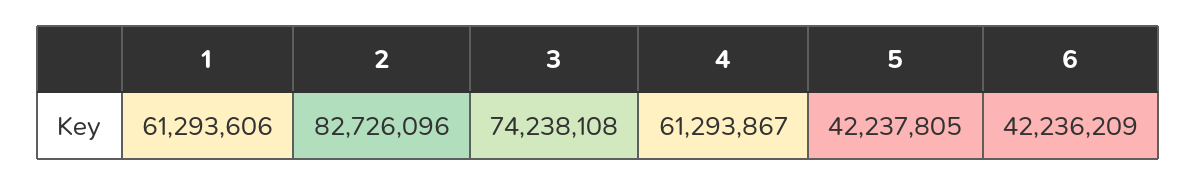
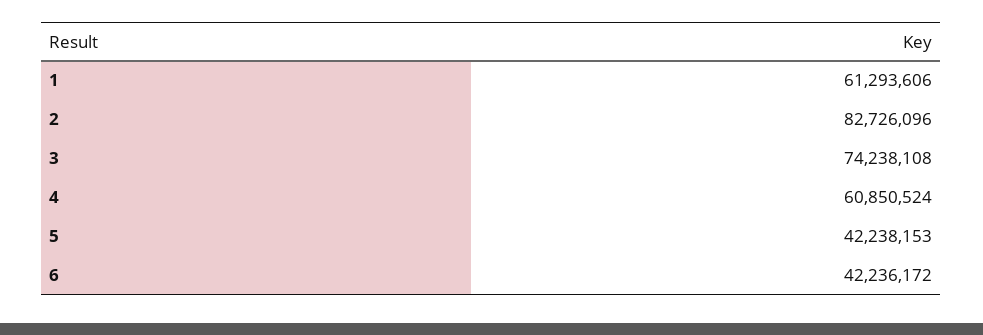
4: 61293867 -> 60850524
5: 42237805 -> 42238153
6: 42236209 -> 42236172

